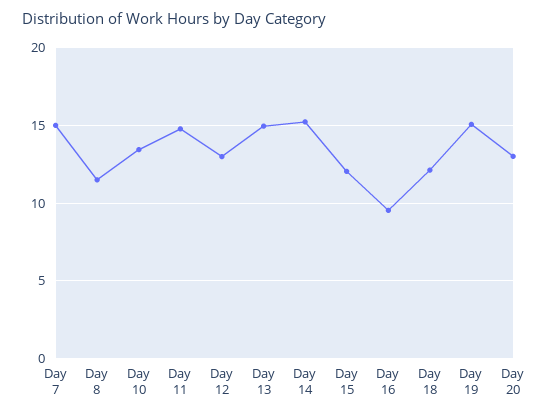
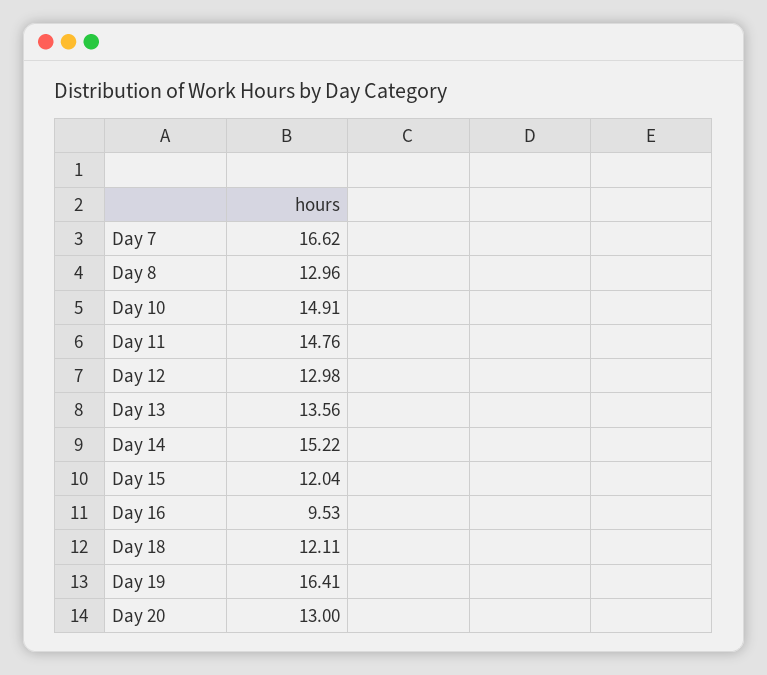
Day 7: 15 -> 16.62
Day 8: 11.5 -> 12.96
Day 10: 13.5 -> 14.91
Day 13: 15 -> 13.56
Day 19: 15 -> 16.41

